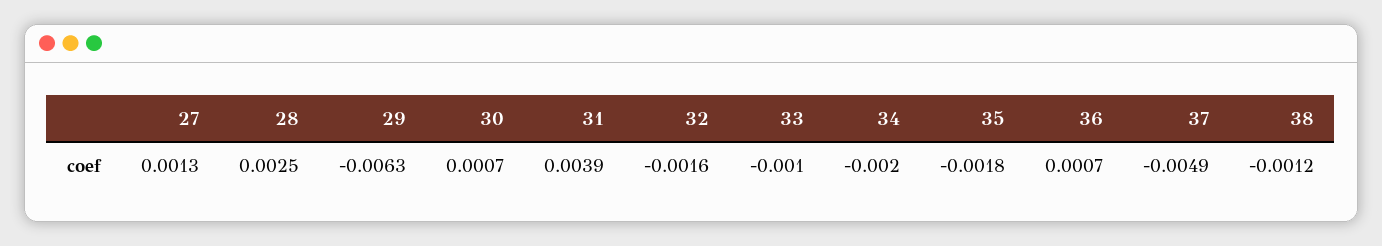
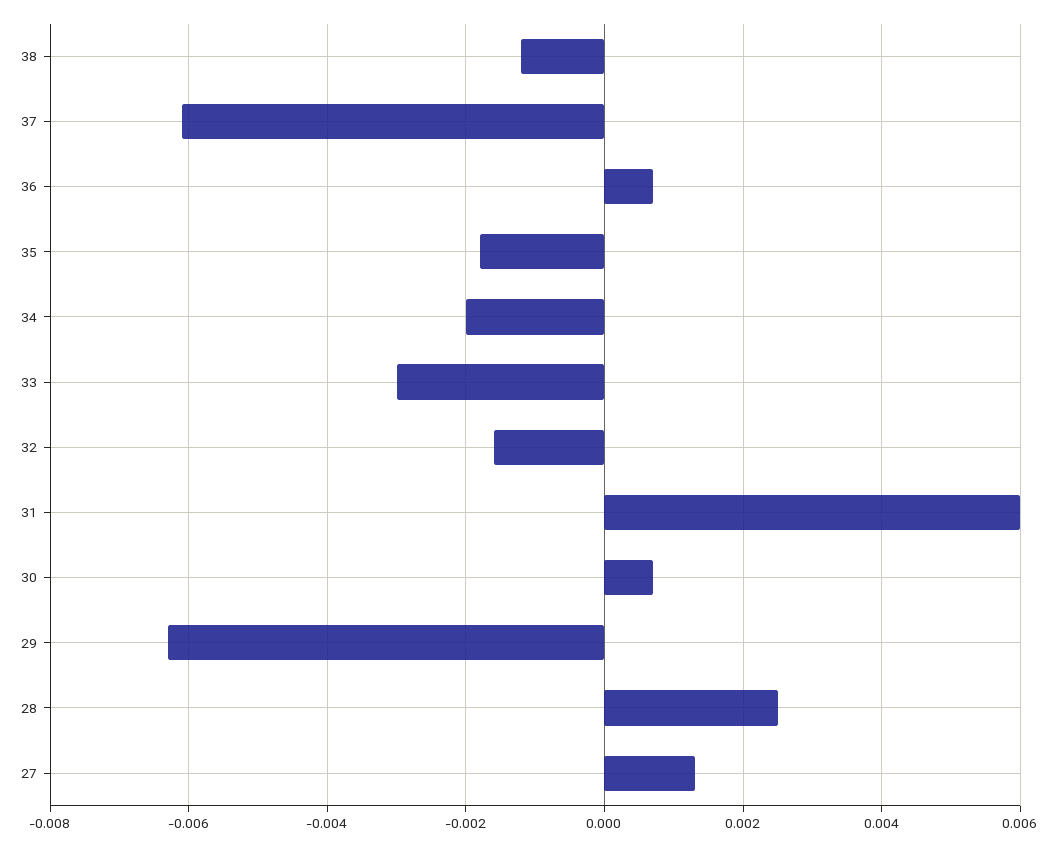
31: 0.0039 -> 0.006
33: -0.001 -> -0.003
37: -0.0049 -> -0.006

